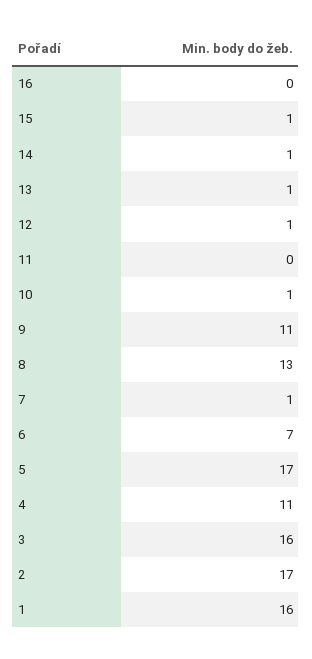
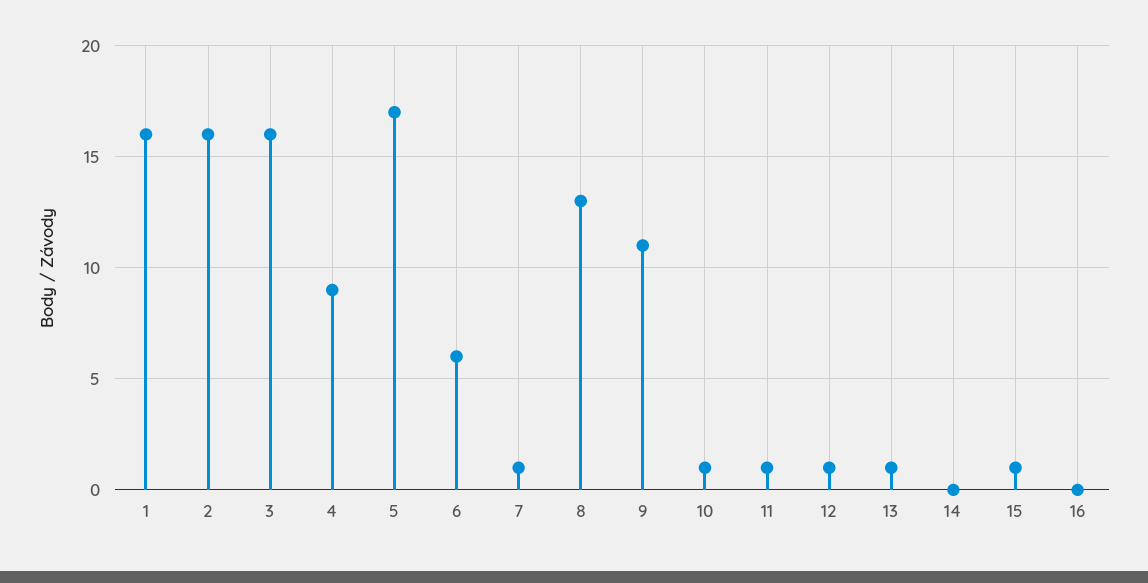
14: 1 -> 0
11: 0 -> 1
6: 7 -> 6
4: 11 -> 9
2: 17 -> 16

